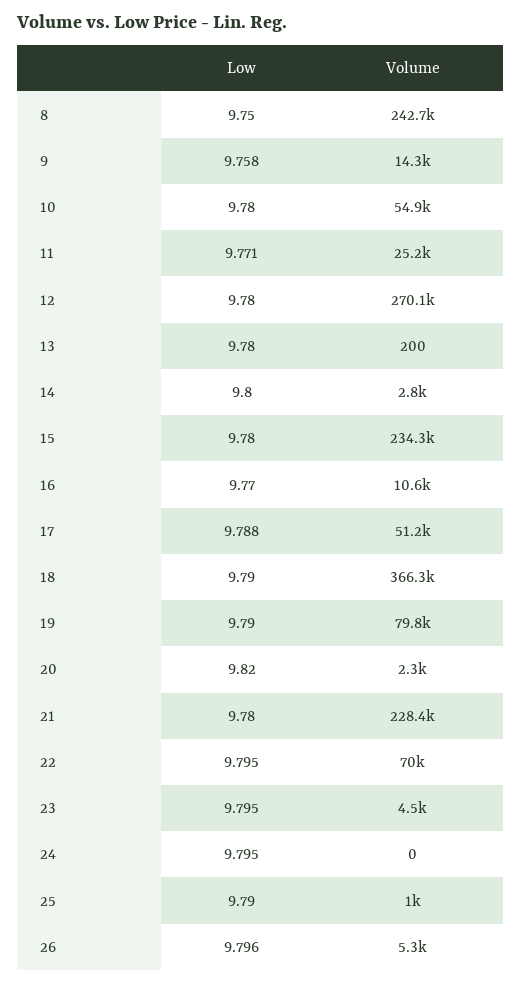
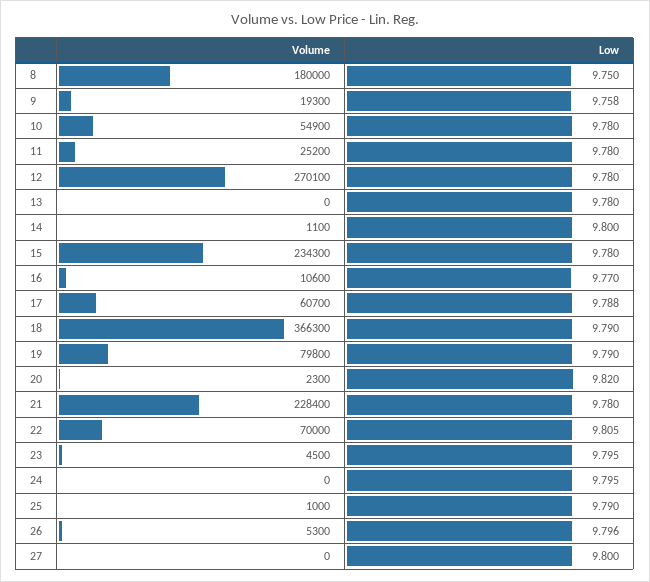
Volume, 8: 242700 -> 180000
Volume, 9: 14300 -> 19300
Low, 11: 9.771 -> 9.78
Volume, 13: 200 -> 0
Volume, 14: 2800 -> 1100
Volume, 17: 51200 -> 60700
Low, 22: 9.795 -> 9.805
Volume, 27: none -> 0
Low, 27: none -> 9.8

